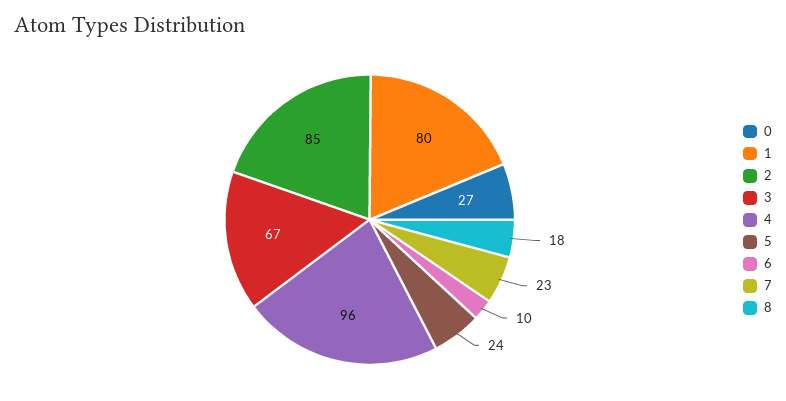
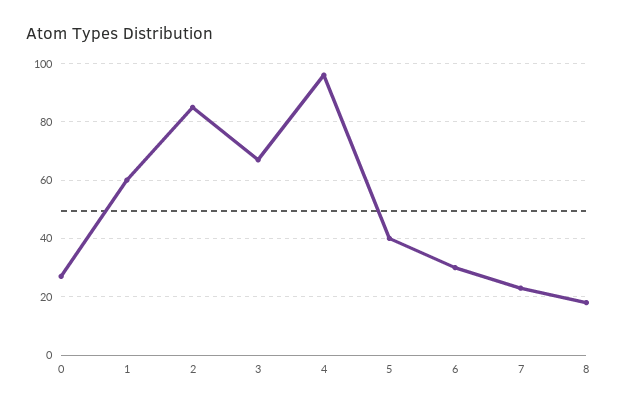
1: 80 -> 60
5: 24 -> 40
6: 10 -> 30

